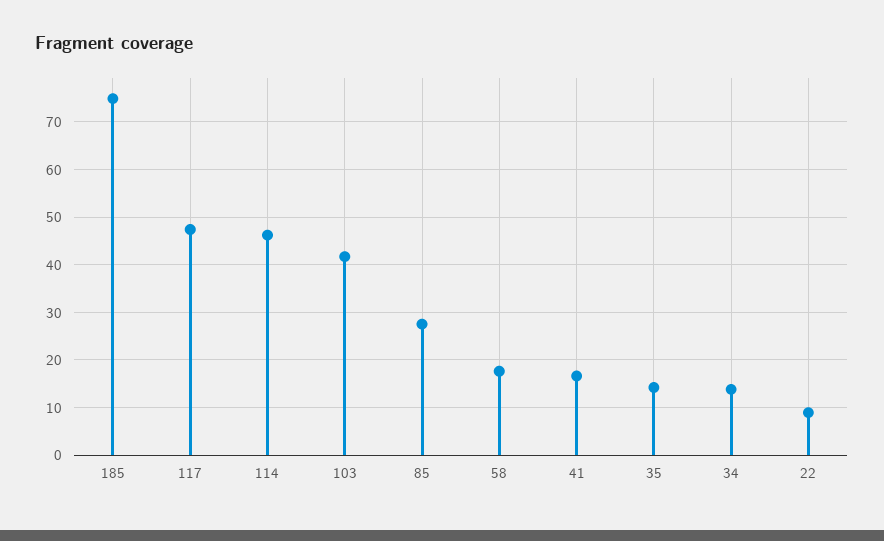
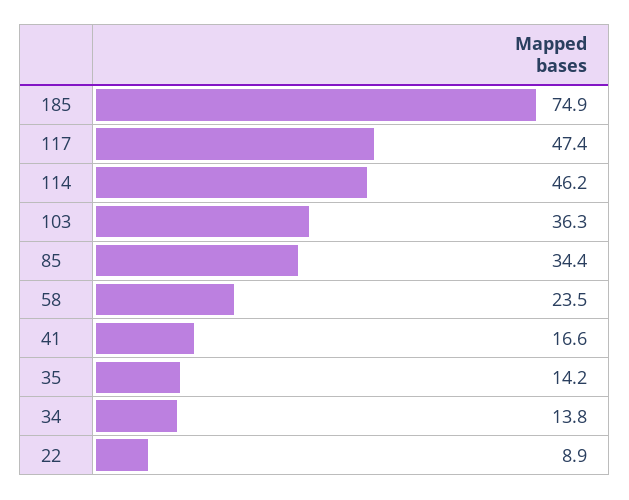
103: 42 -> 36.3
85: 28 -> 34.4
58: 18 -> 23.5

